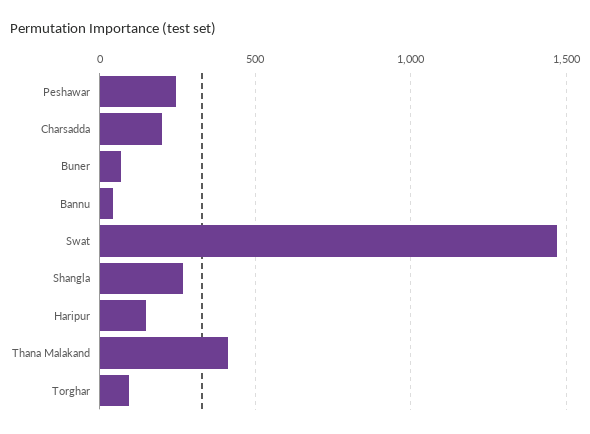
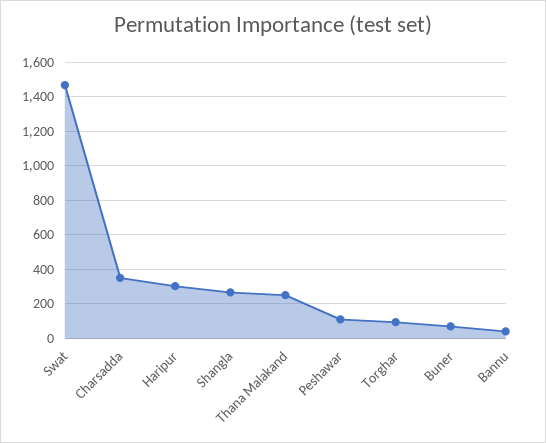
Peshawar: 250 -> 100
Charsadda: 200 -> 350
Haripur: 150 -> 300
Thana Malakand: 400 -> 250

